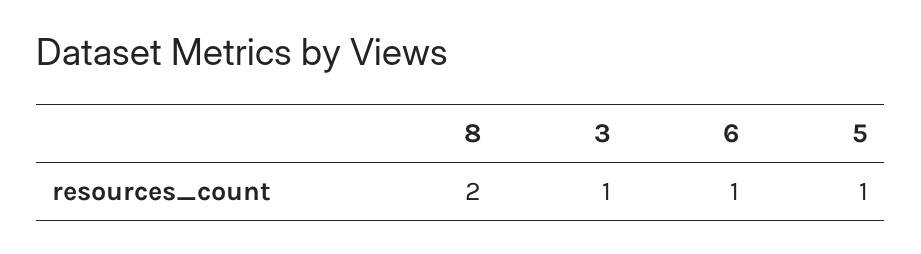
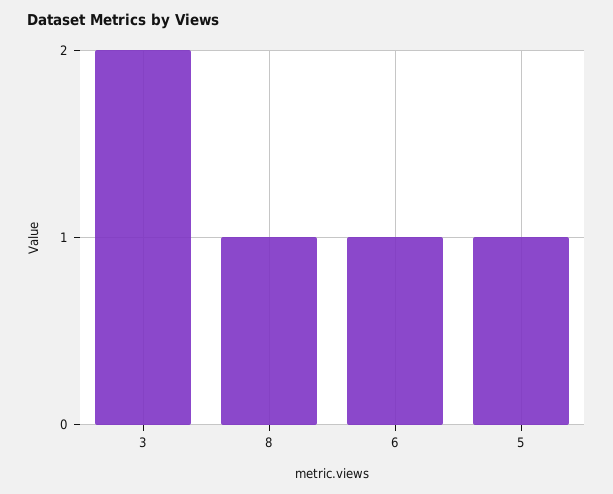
8: 2 -> 1
3: 1 -> 2

